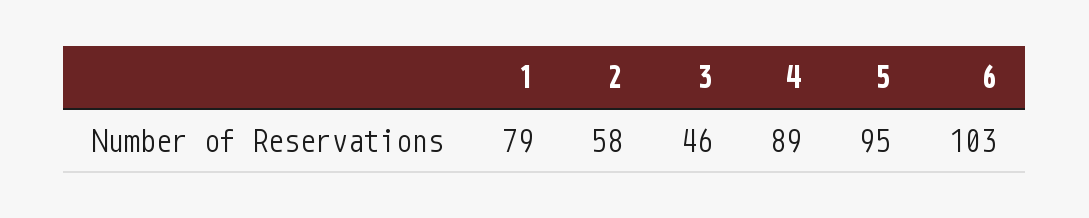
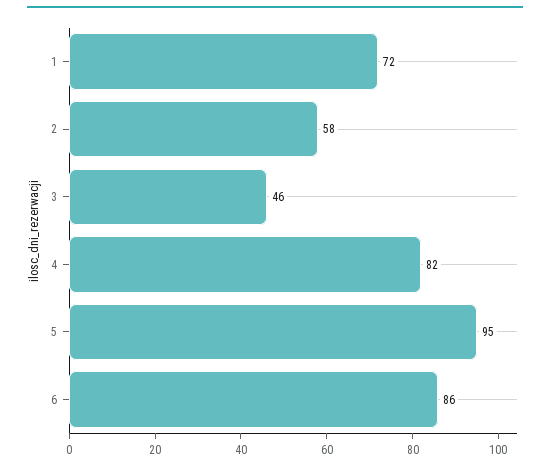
1: 79 -> 72
4: 89 -> 82
6: 103 -> 86

